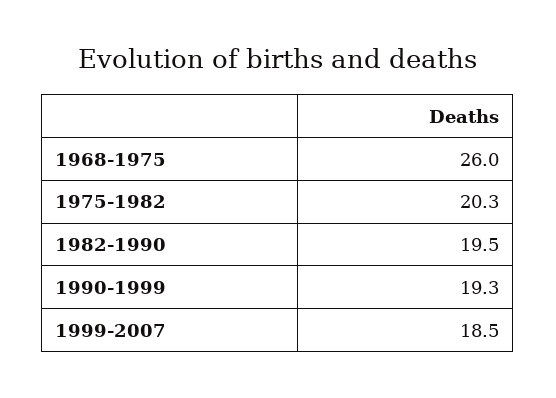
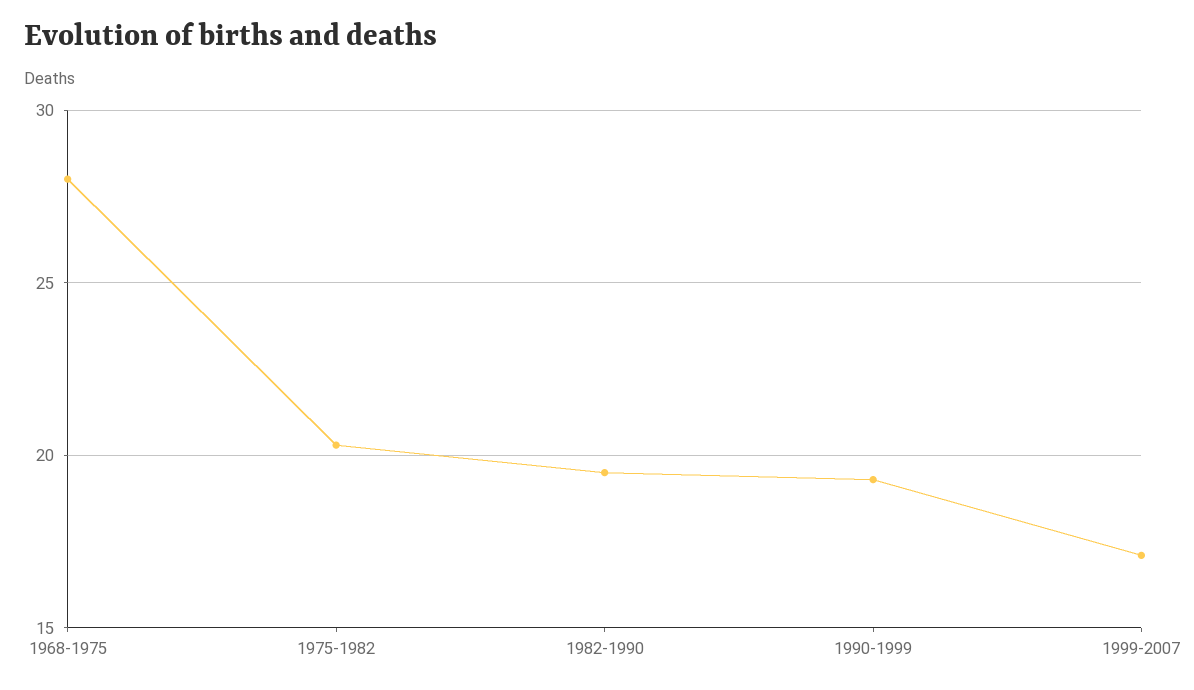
1968-1975: 26 -> 28
1999-2007: 18.5 -> 17

